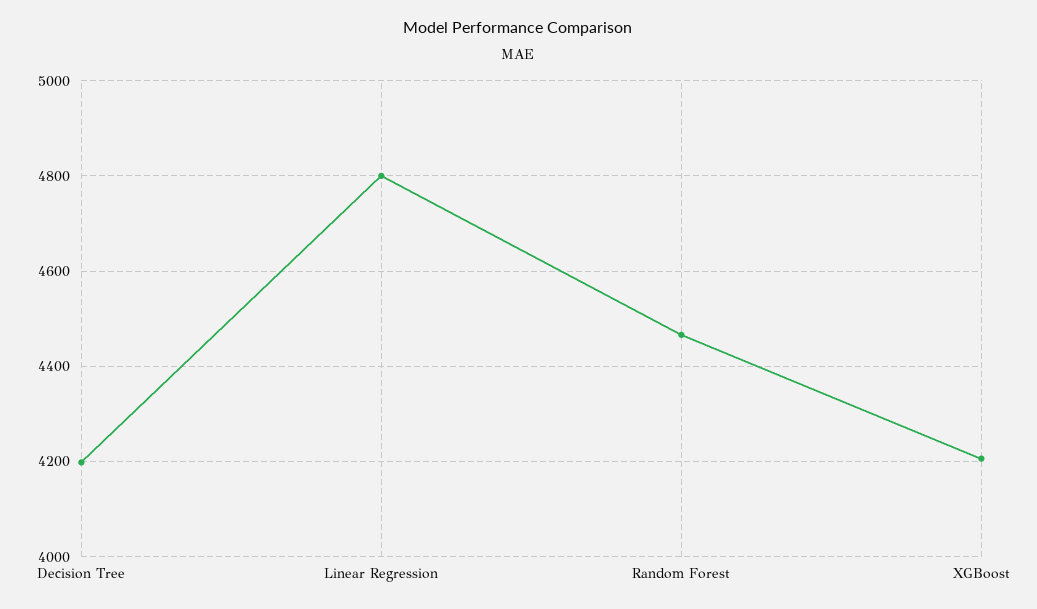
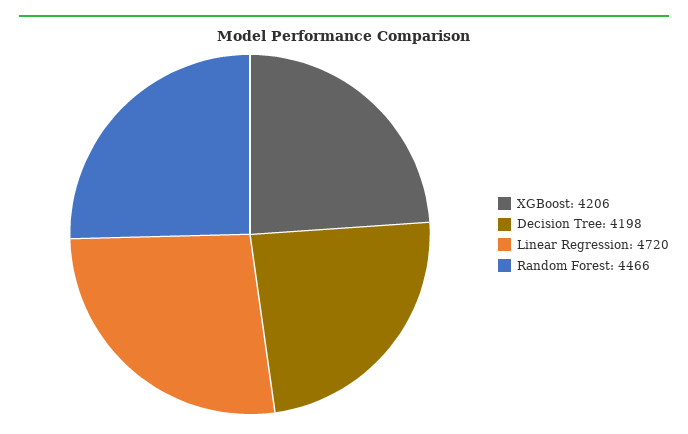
Linear Regression: 4800 -> 4720

